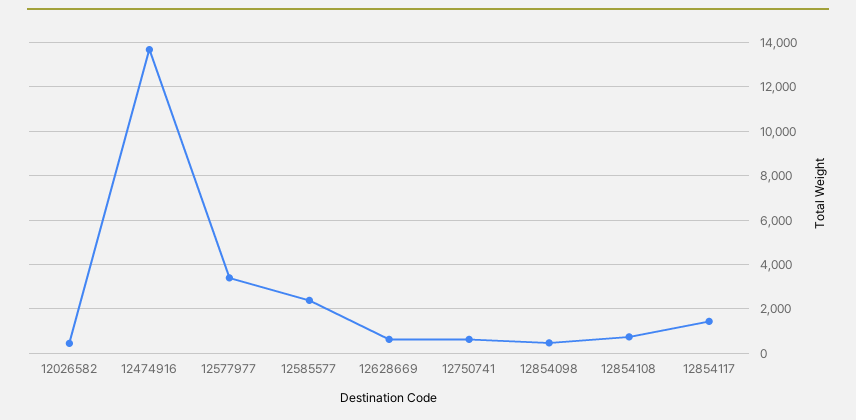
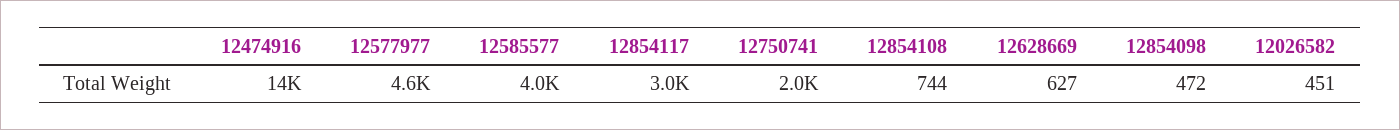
12577977: 3500 -> 4600
12585577: 2500 -> 4000
12750741: 500 -> 2000
12854117: 1500 -> 3000

